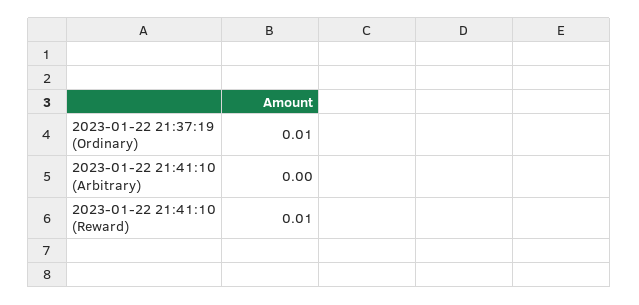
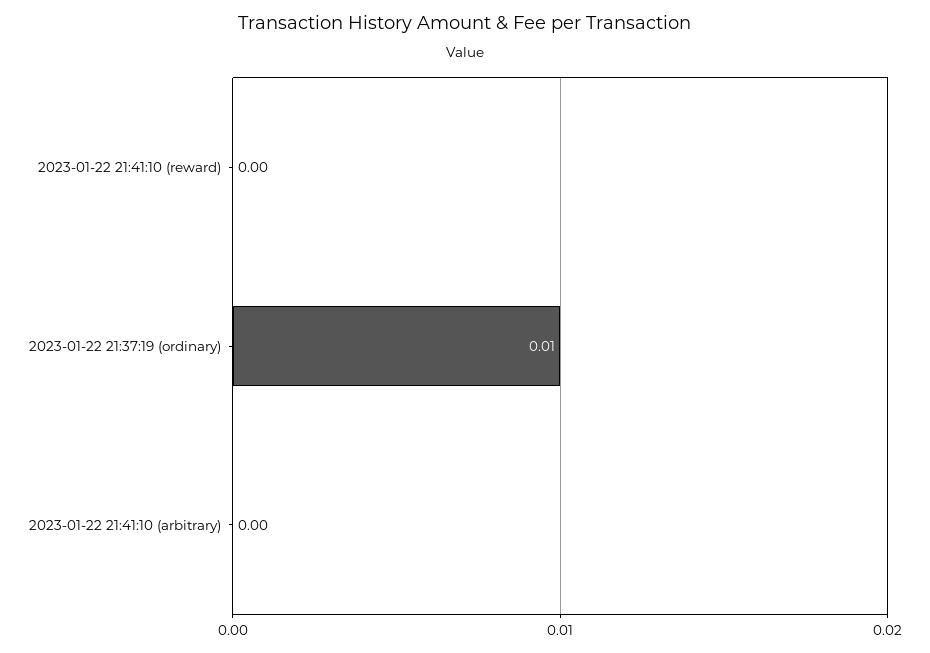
2023-01-22 21:41:10 (Reward): 0.01 -> 0

